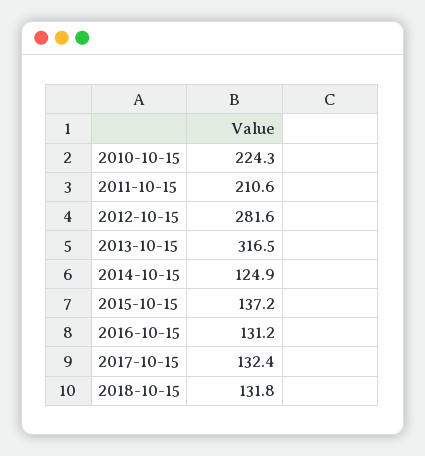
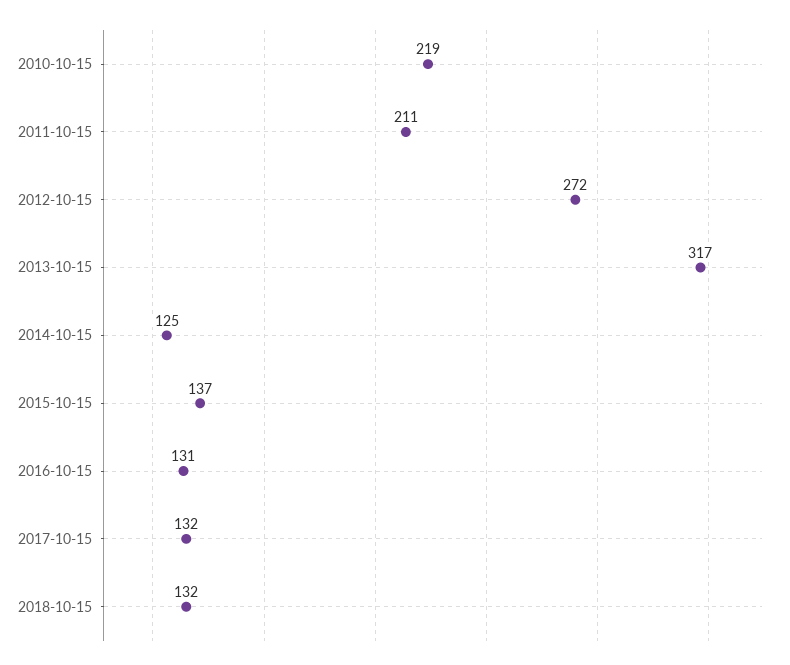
2010-10-15: 224.3 -> 219
2012-10-15: 281.6 -> 272

